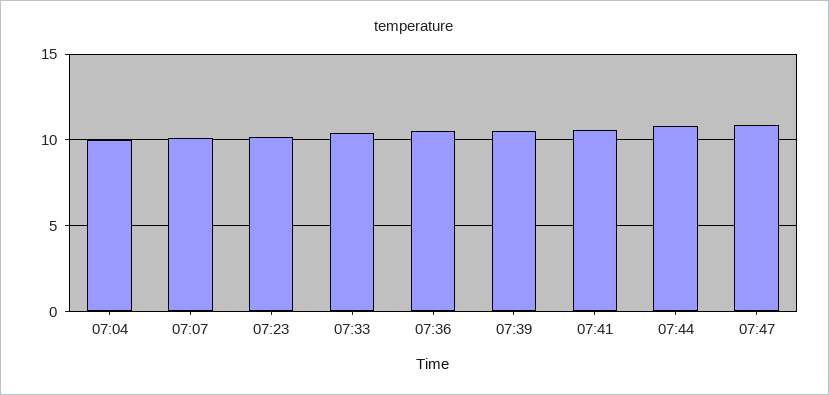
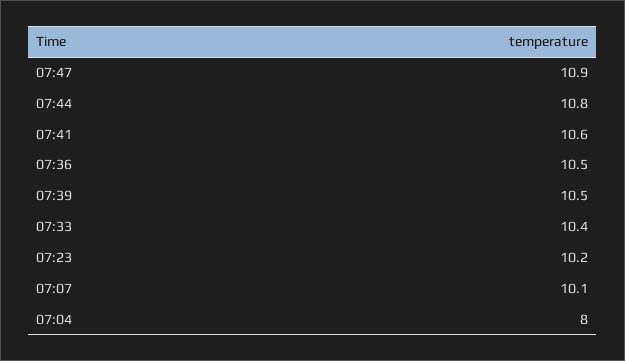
07:04: 10 -> 8

